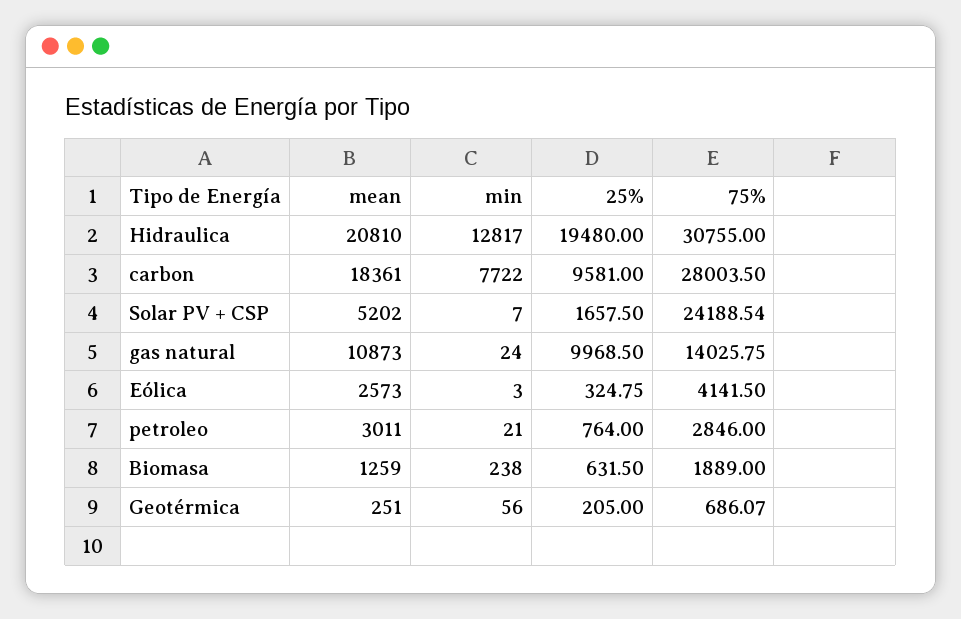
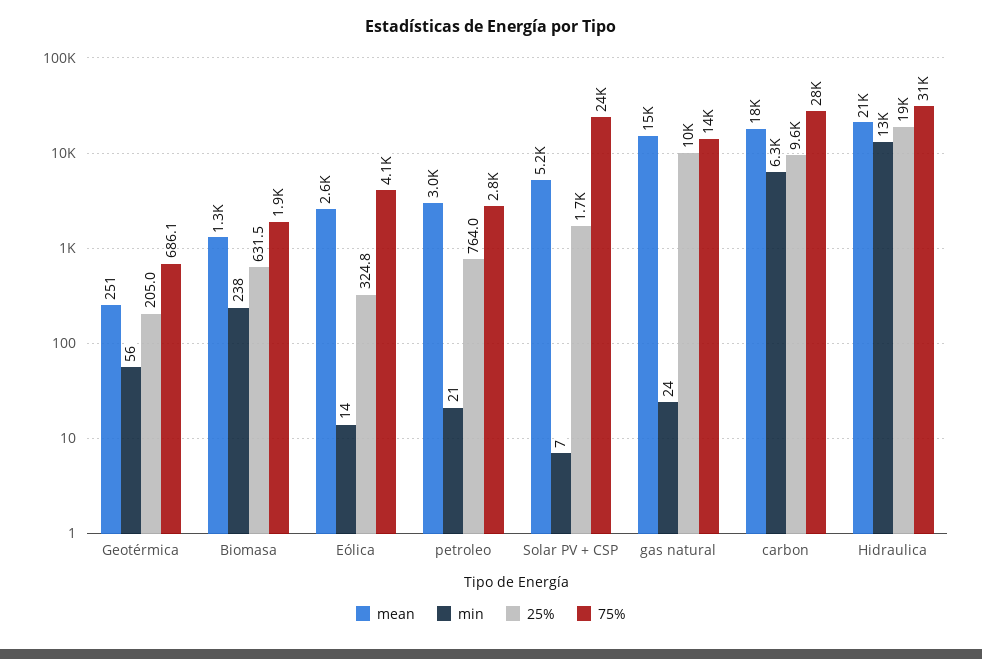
min, carbon: 7722 -> 6300
mean, gas natural: 10873 -> 15000
min, Eólica: 3 -> 14

